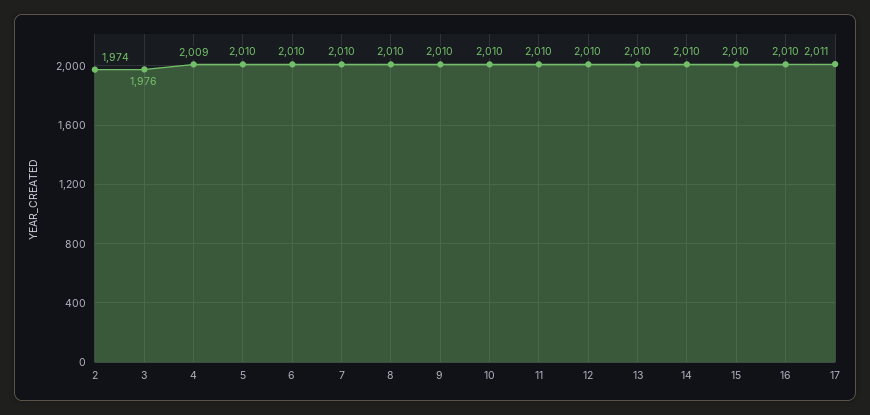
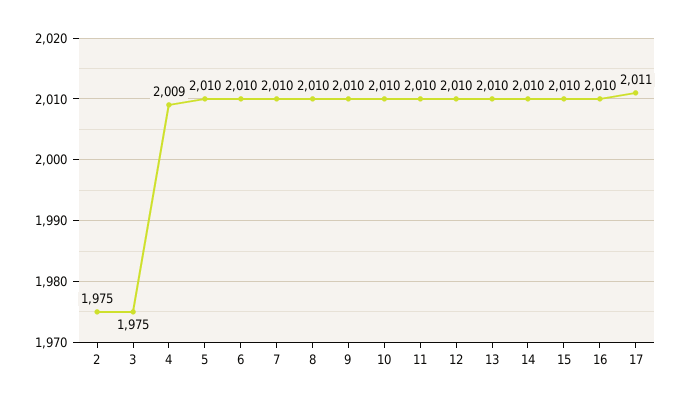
2: 1974 -> 1975
3: 1976 -> 1975

